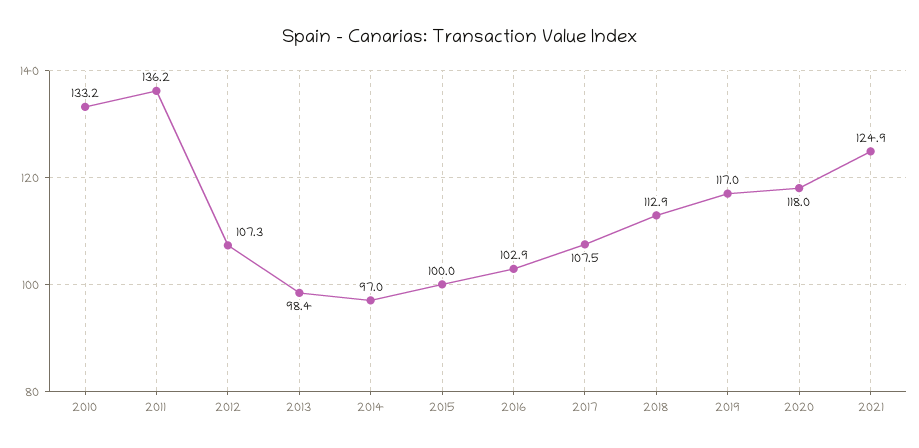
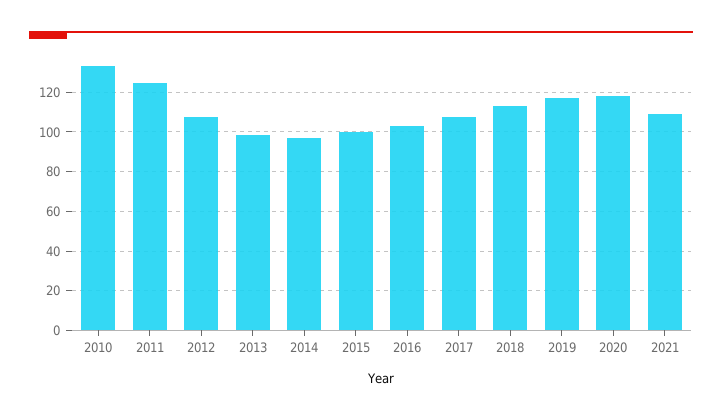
2011: 136.2 -> 125
2021: 124.9 -> 110

